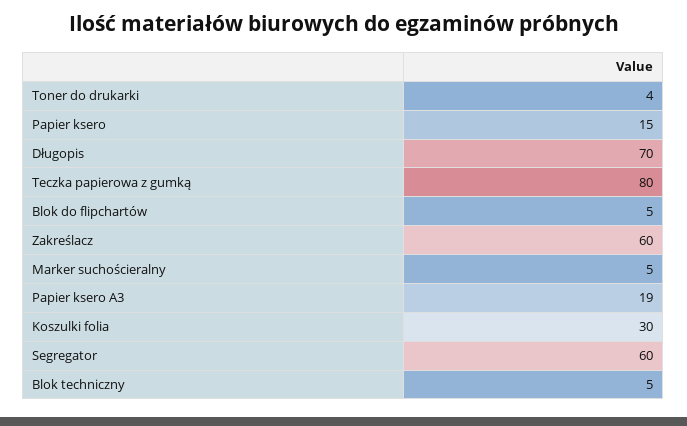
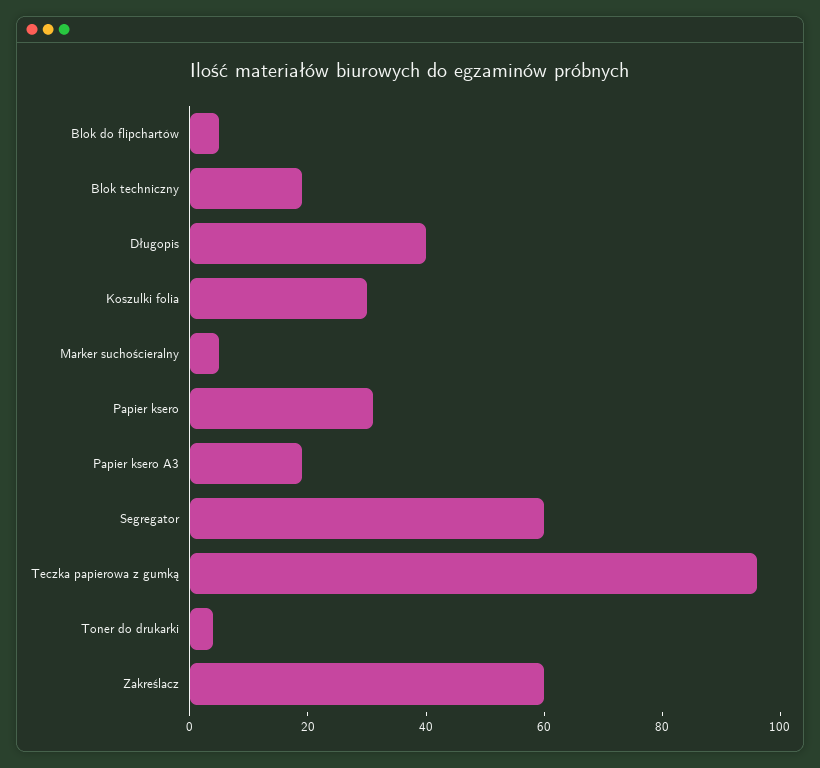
Papier ksero: 15 -> 30
Długopis: 70 -> 40
Teczka papierowa z gumką: 80 -> 95
Blok techniczny: 5 -> 20

